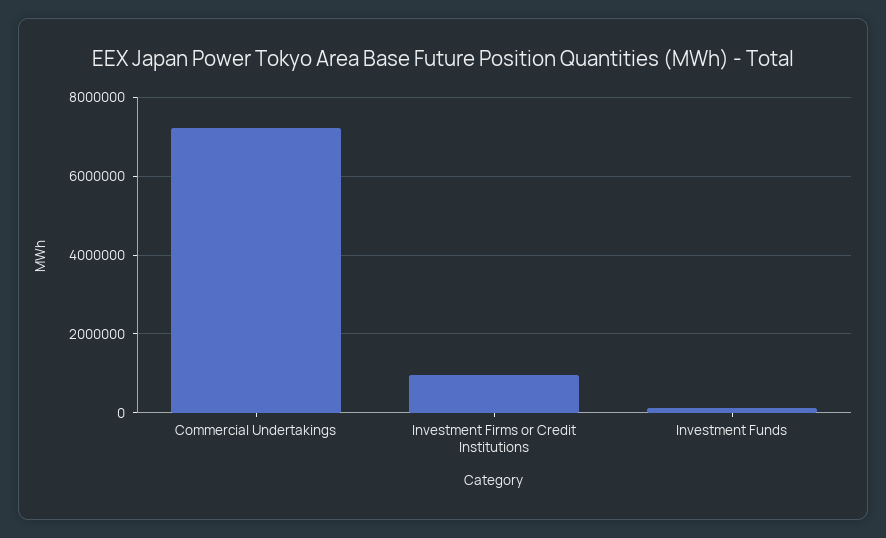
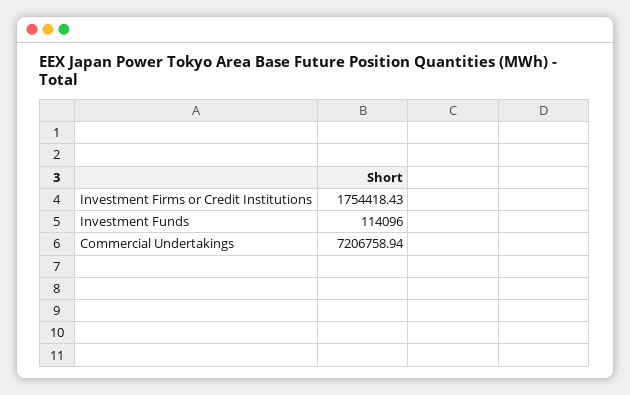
Investment Firms or Credit Institutions: 1000000 -> 1754418.43

